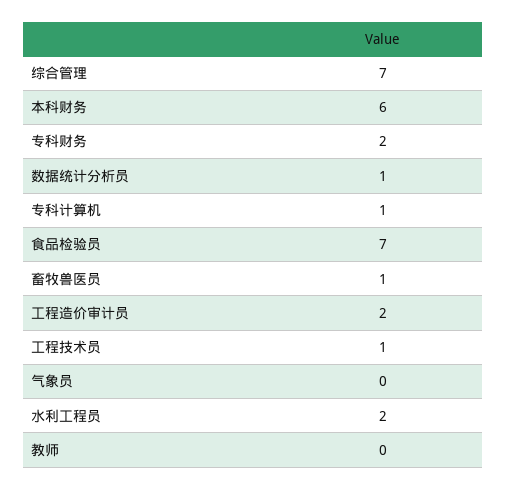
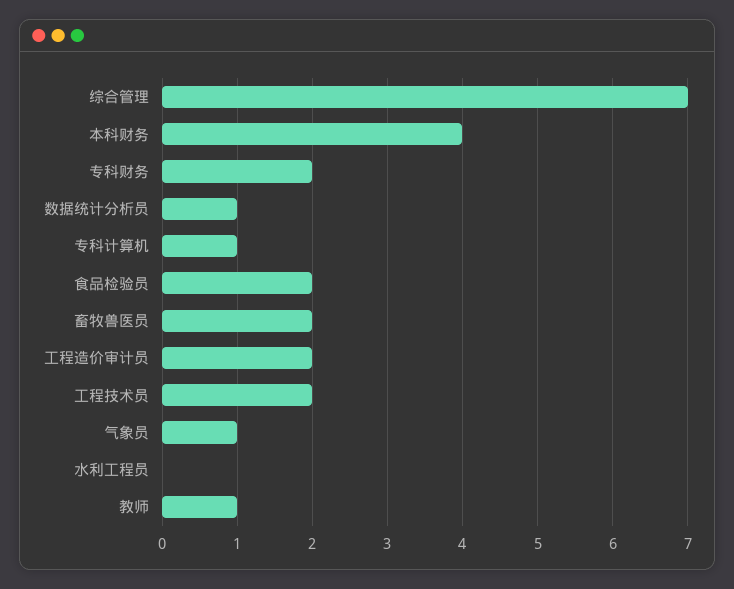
本科财务: 6 -> 4
食品检验员: 7 -> 2
畜牧兽医员: 1 -> 2
工程技术员: 1 -> 2
气象员: 0 -> 1
水利工程员: 2 -> 0
教师: 0 -> 1

